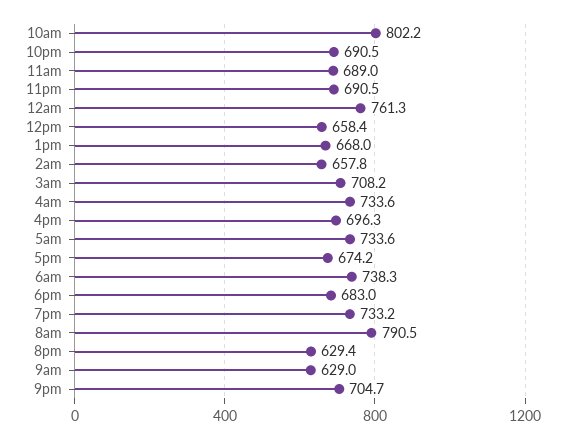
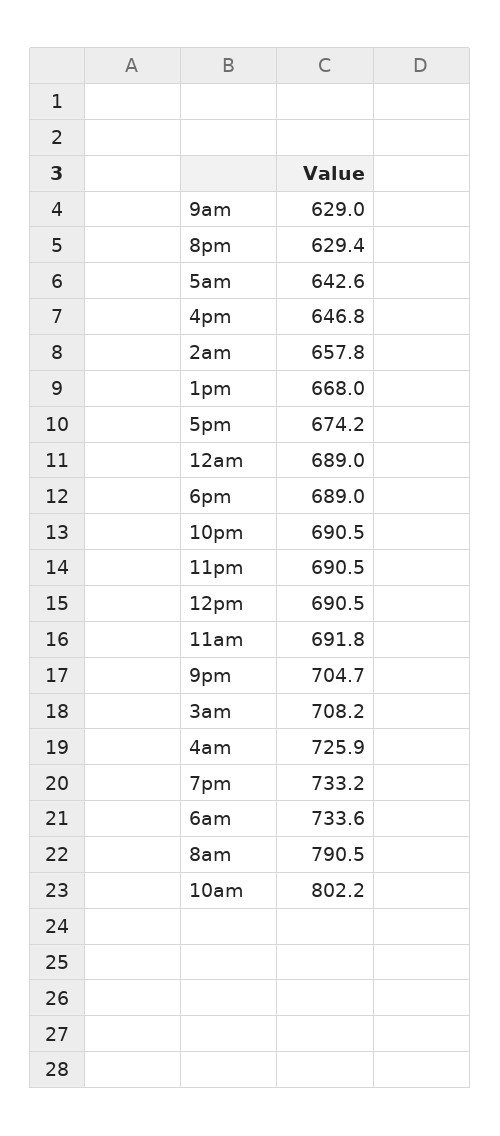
11am: 689 -> 691.8
12am: 761.3 -> 689
12pm: 658.4 -> 690.5
4am: 733.6 -> 725.9
4pm: 696.3 -> 646.8
5am: 733.6 -> 642.6
6am: 738.3 -> 733.6
6pm: 683 -> 689

